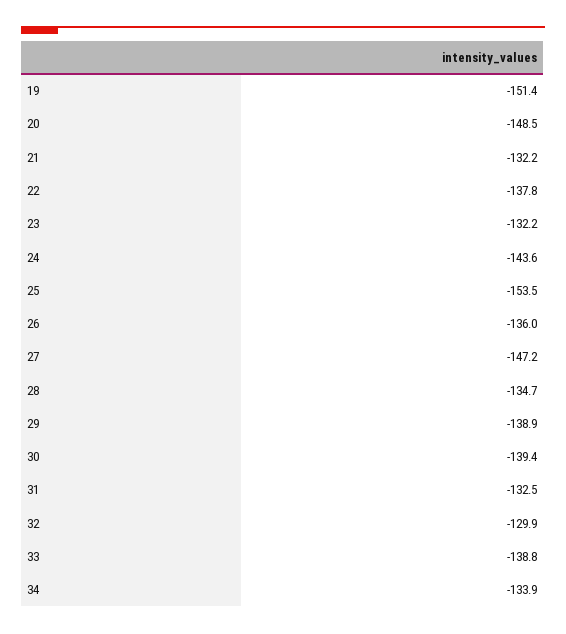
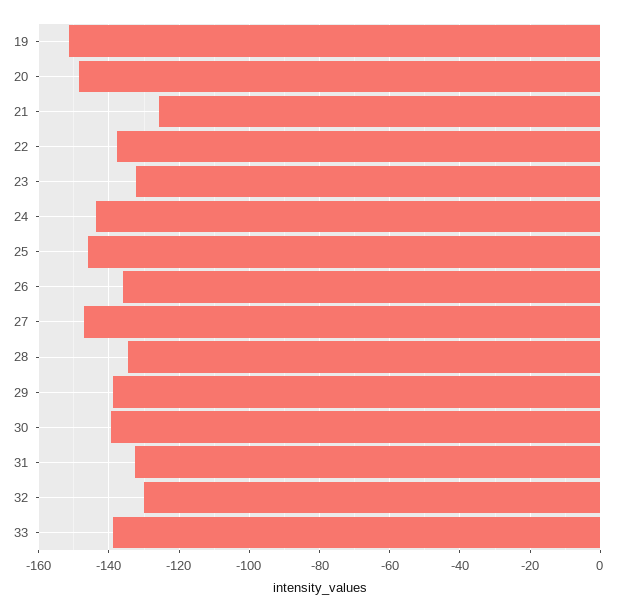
21: -132.2 -> -126
25: -153.5 -> -146
34: -133.9 -> none

